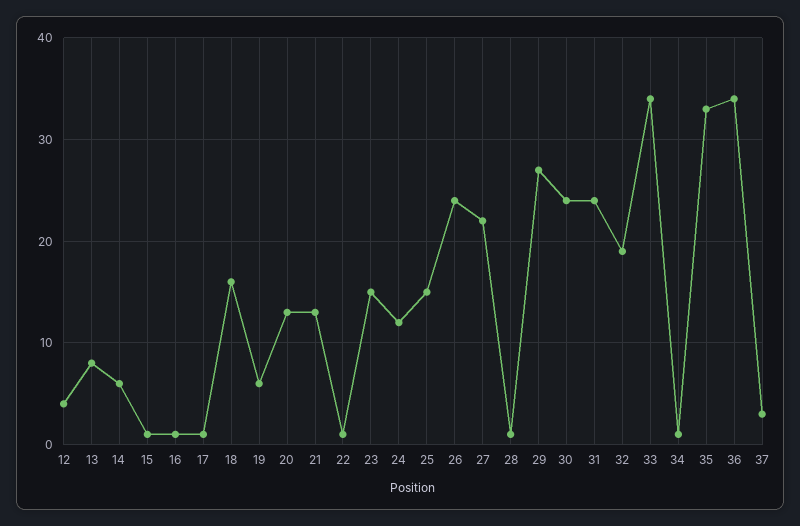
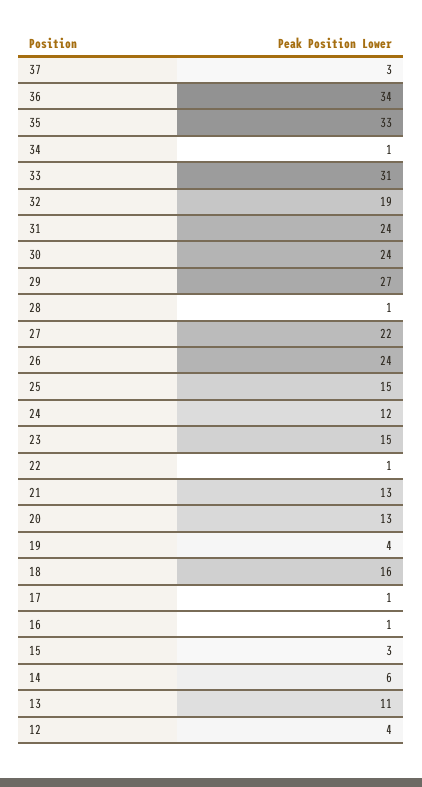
13: 8 -> 11
15: 1 -> 3
19: 6 -> 4
33: 34 -> 31

